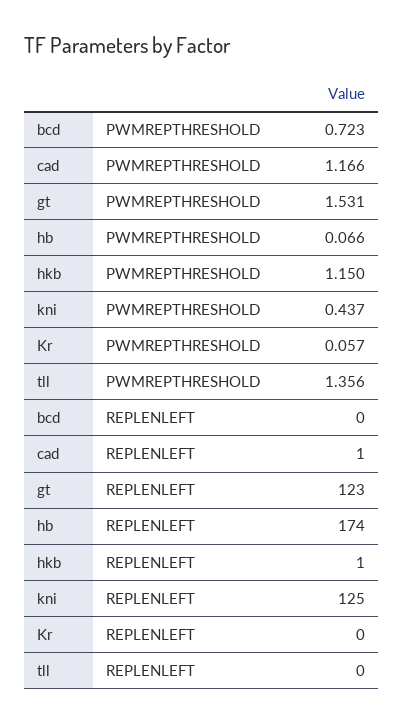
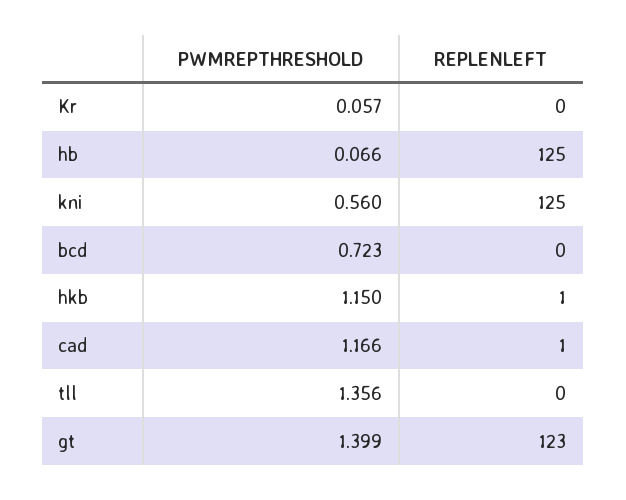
gt, PWMREPTHRESHOLD: 1.531 -> 1.399
kni, PWMREPTHRESHOLD: 0.437 -> 0.56
hb, REPLENLEFT: 174 -> 125

